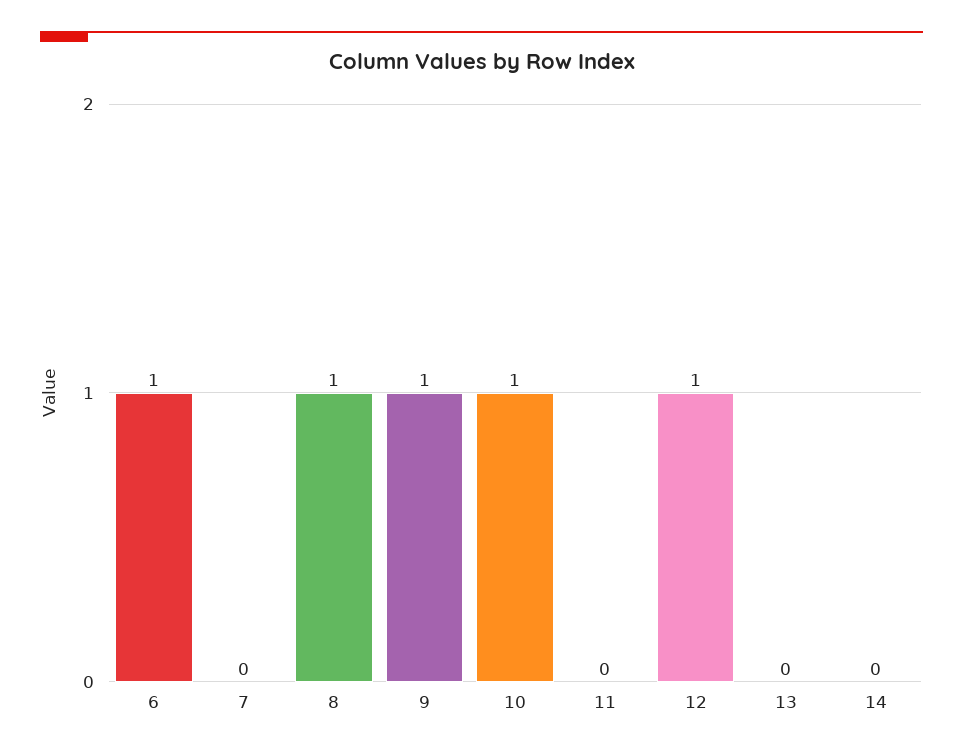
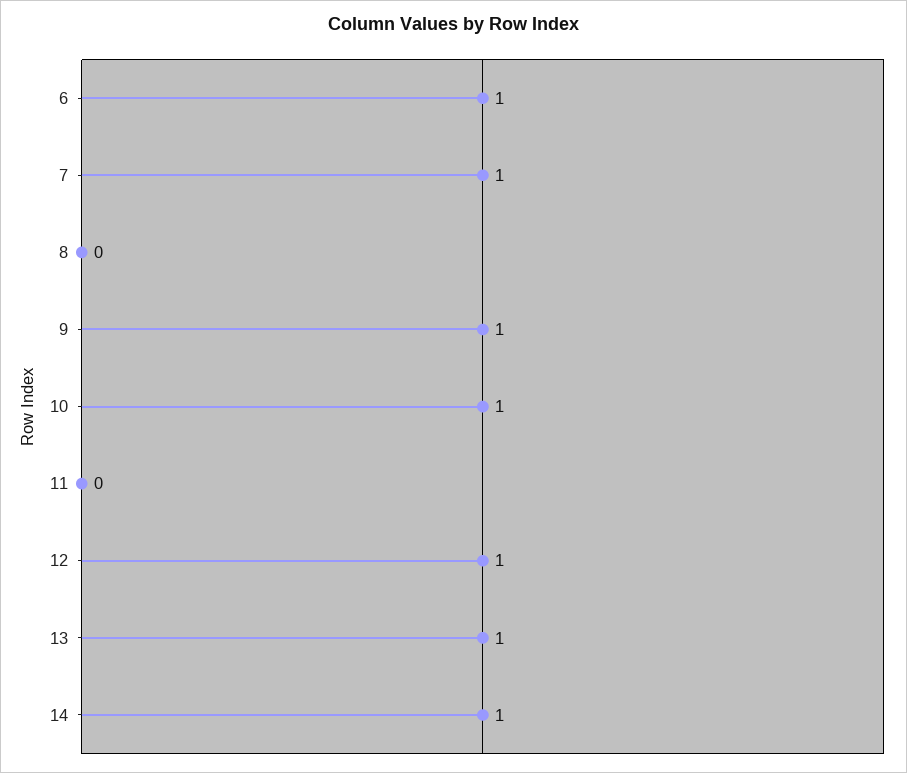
7: 0 -> 1
8: 1 -> 0
13: 0 -> 1
14: 0 -> 1

